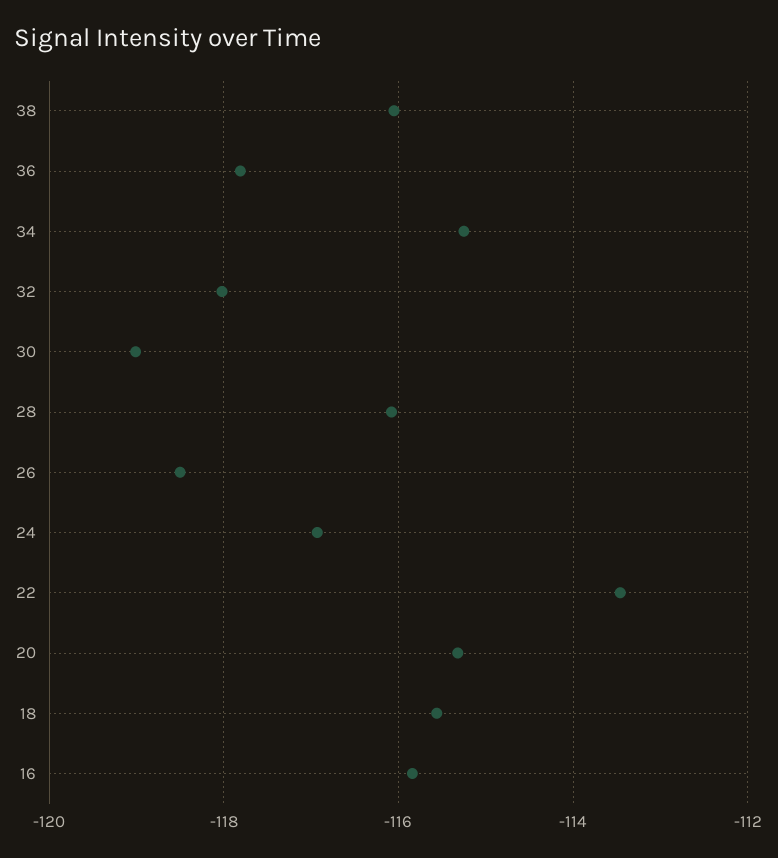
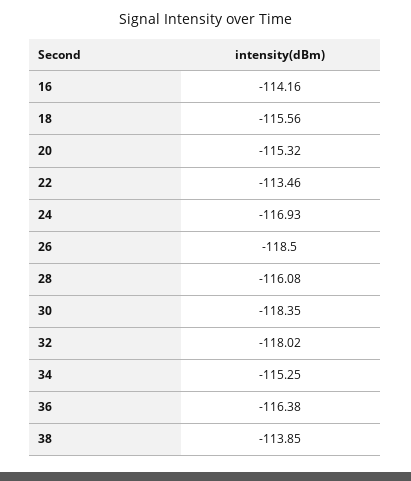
38: -116 -> -113.85
36: -117.8 -> -116.38
30: -119 -> -118.35
16: -115.8 -> -114.16

